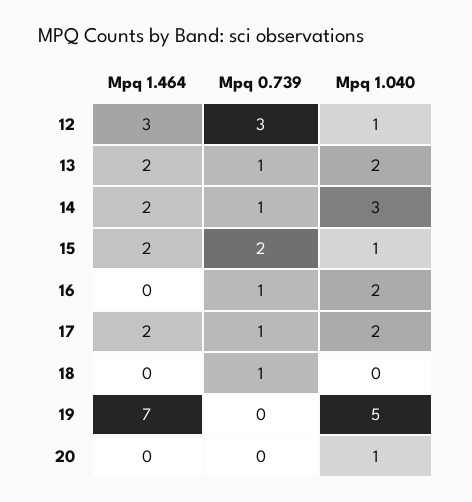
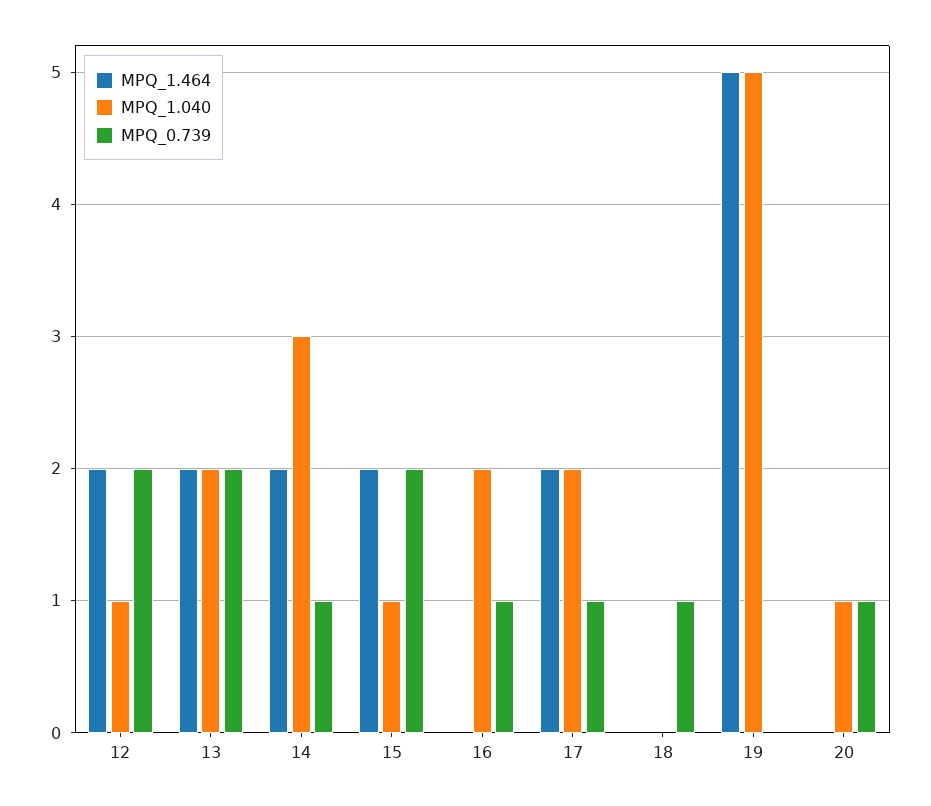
Mpq 1.464, 12: 3 -> 2
Mpq 0.739, 12: 3 -> 2
Mpq 0.739, 13: 1 -> 2
Mpq 1.464, 19: 7 -> 5
Mpq 0.739, 20: 0 -> 1

